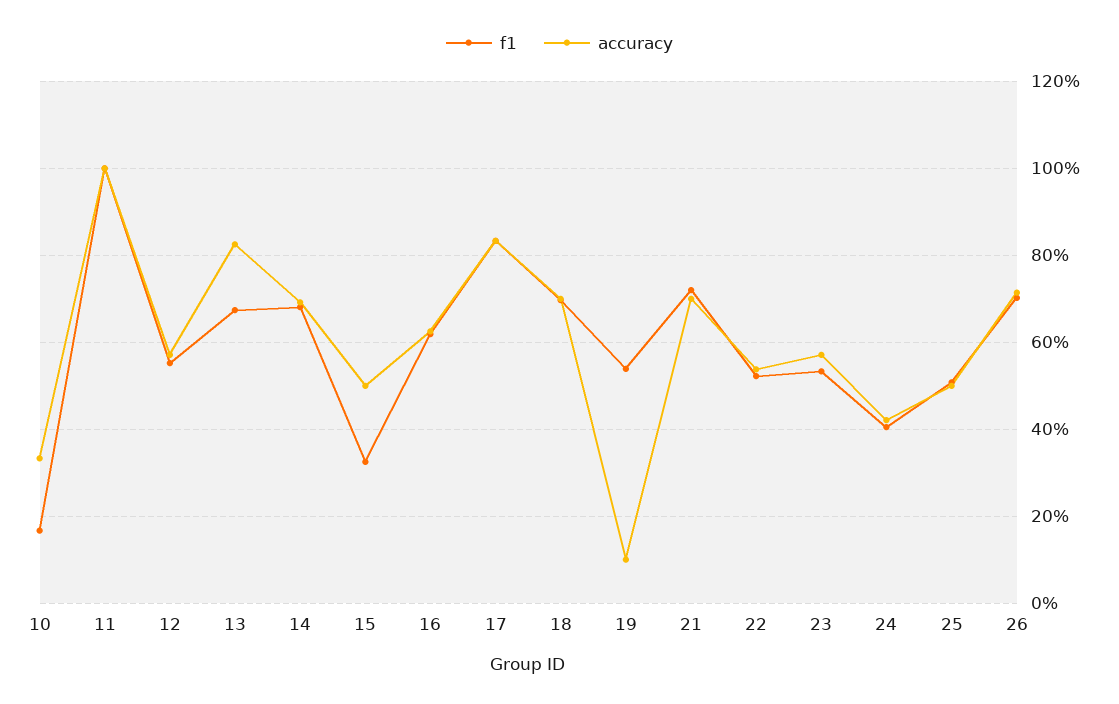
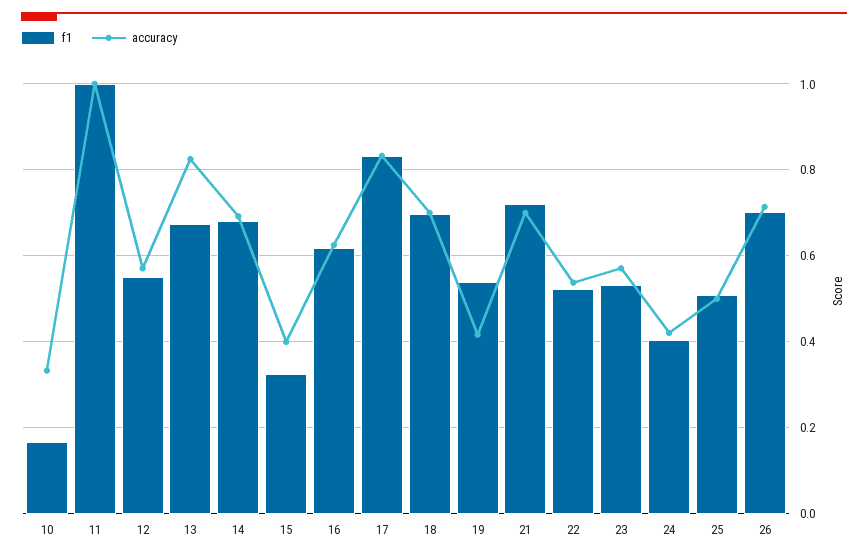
accuracy, 15: 0.5 -> 0.4
accuracy, 19: 0.1 -> 0.42

